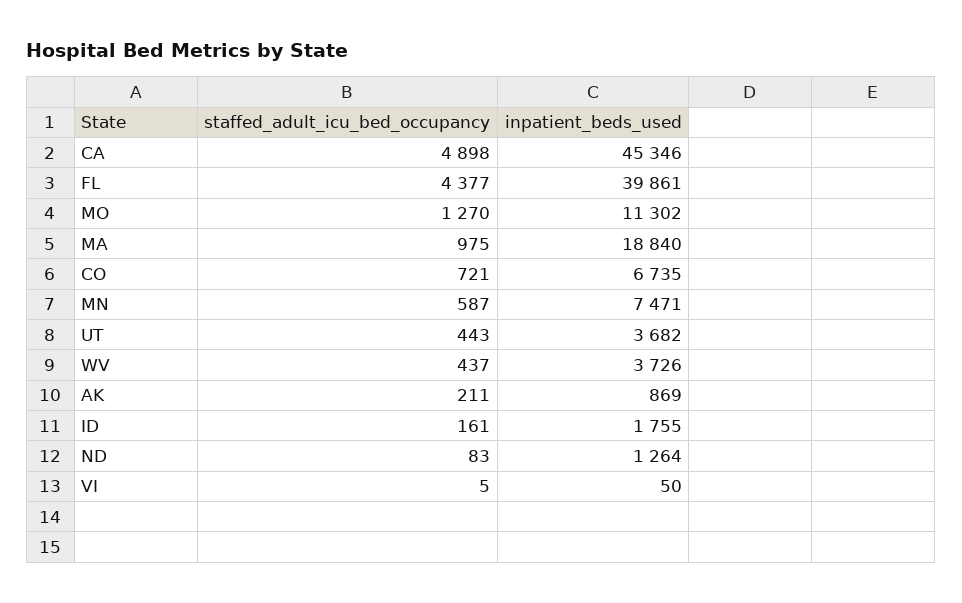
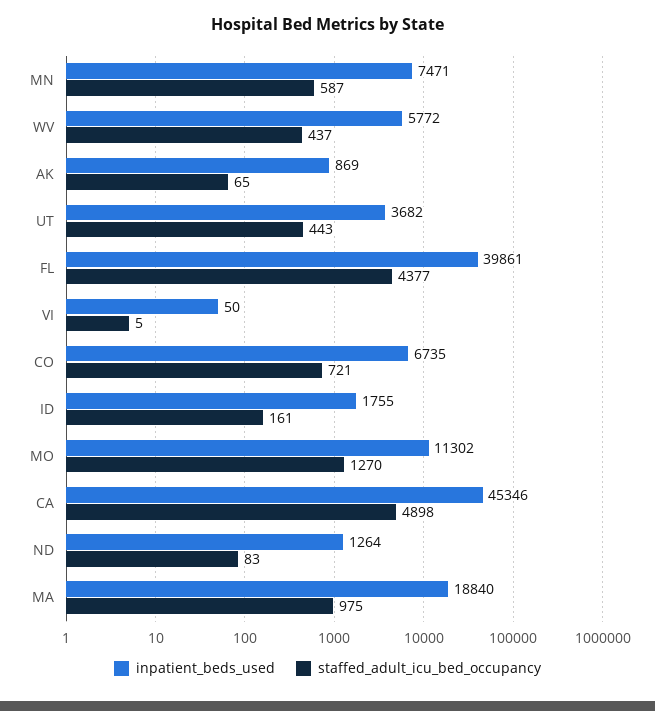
inpatient_beds_used, WV: 3726 -> 5772
staffed_adult_icu_bed_occupancy, AK: 211 -> 65

